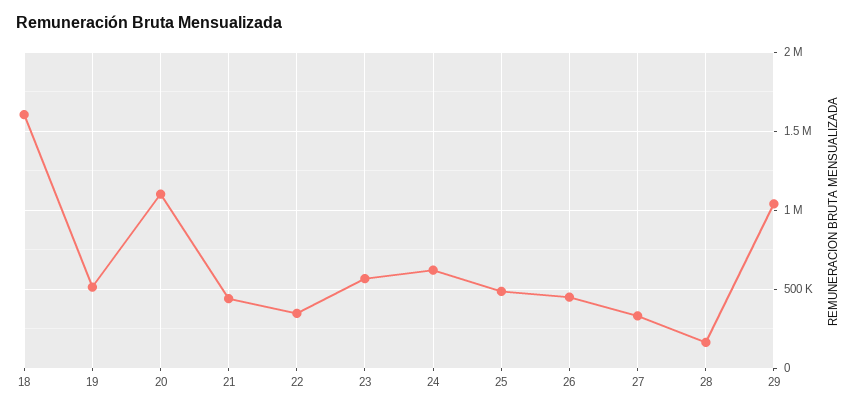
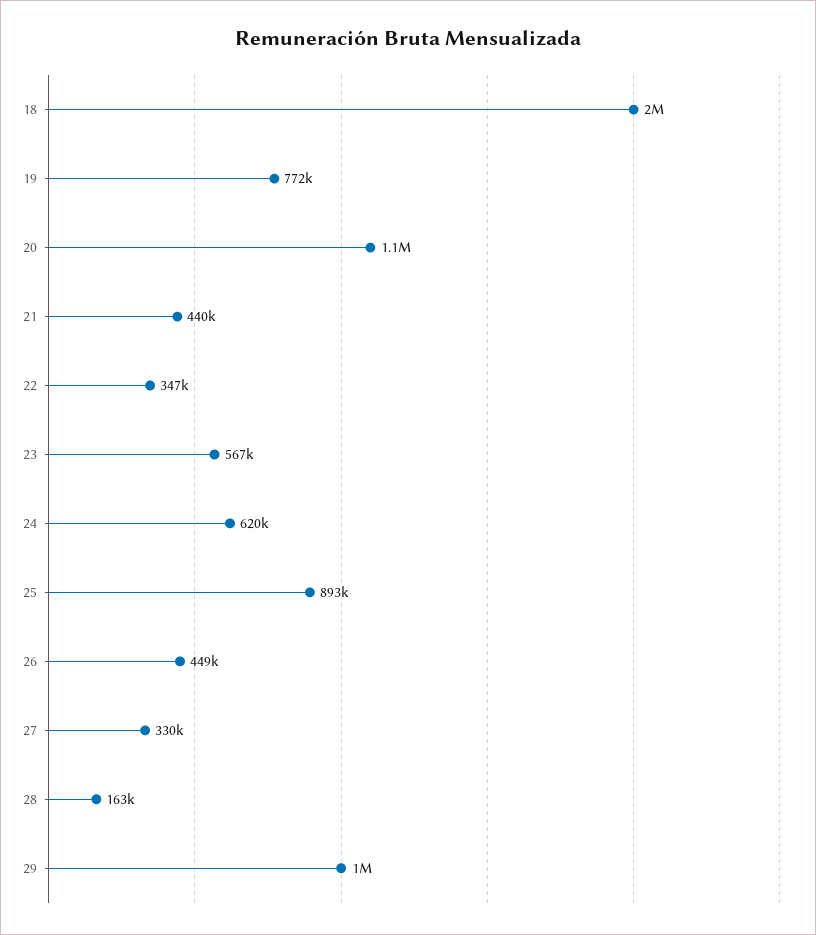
18: 1600000 -> 2000000
19: 500000 -> 772000
25: 500000 -> 893000

